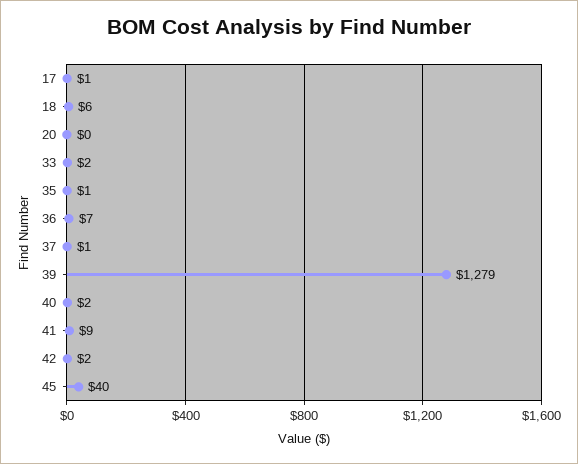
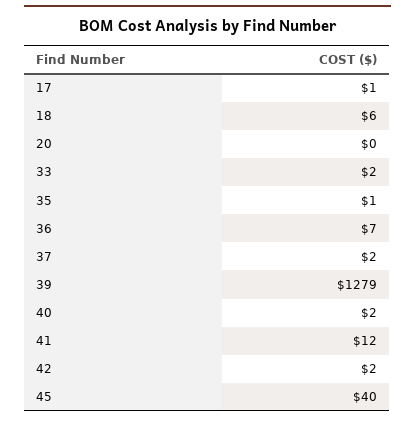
37: 1 -> 2
41: 9 -> 12

